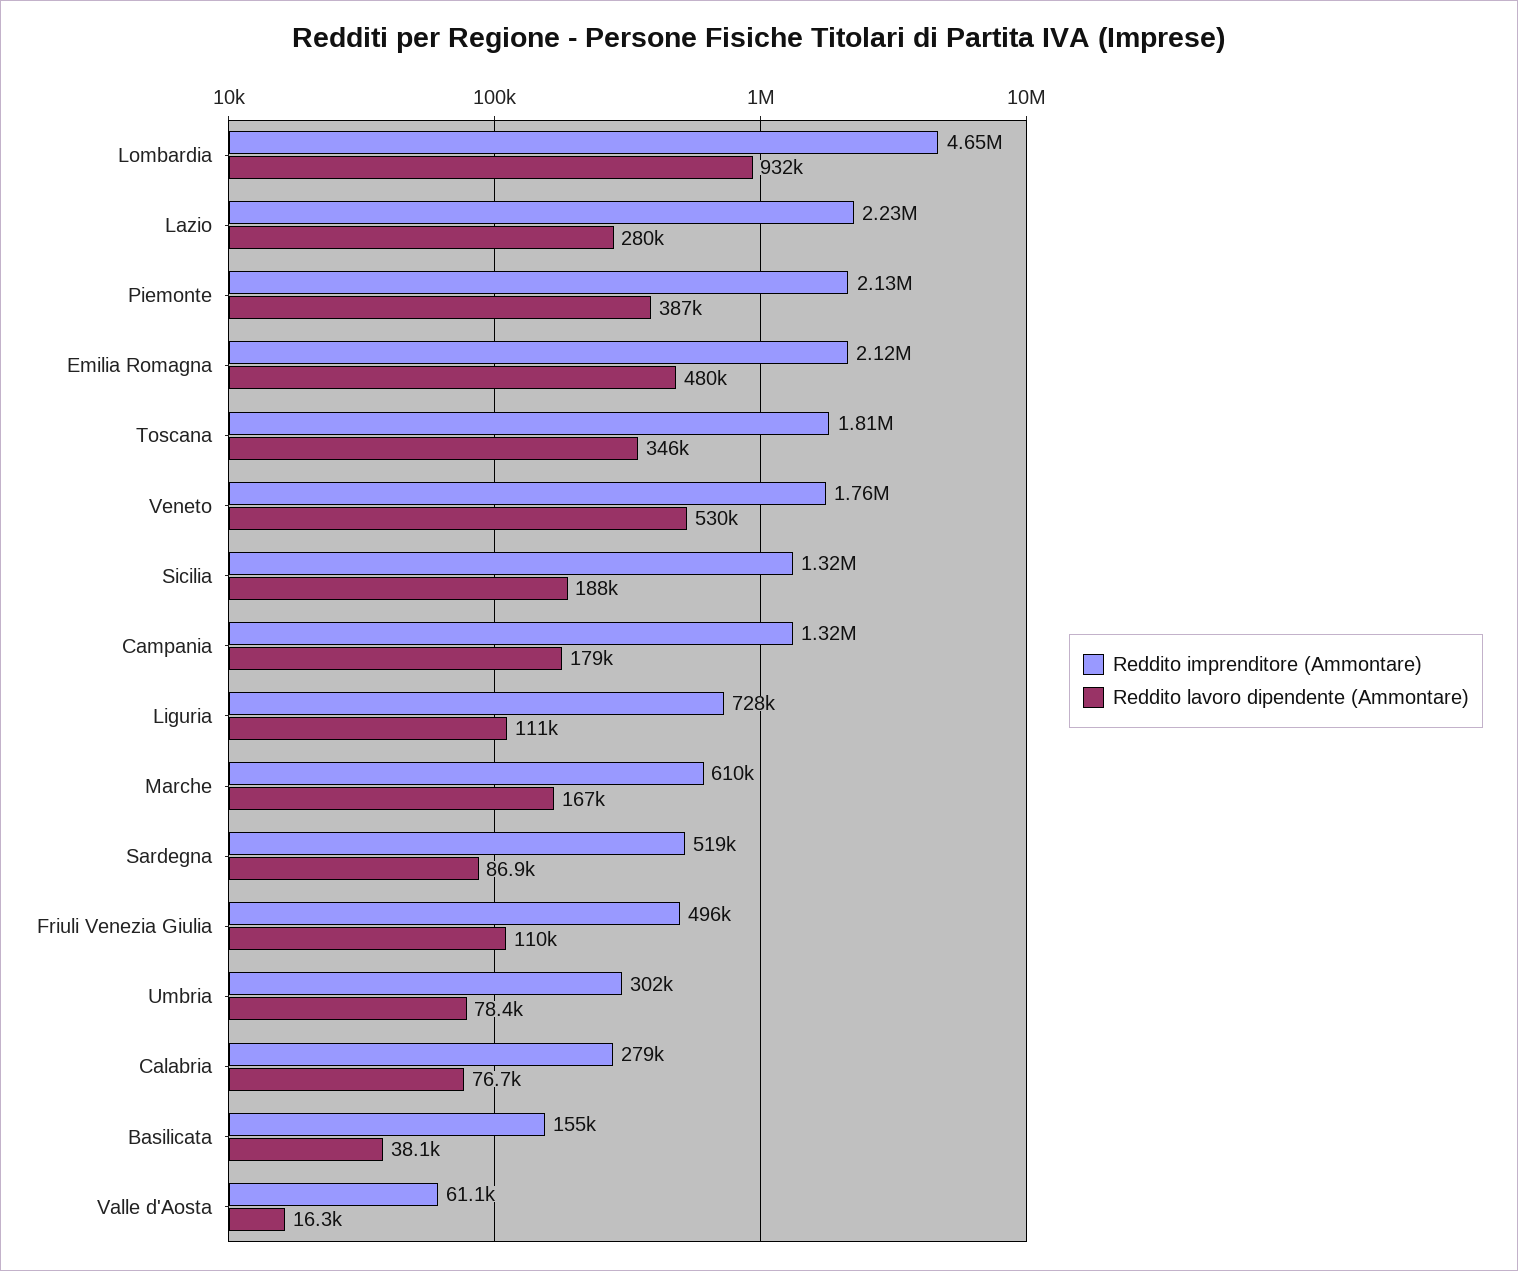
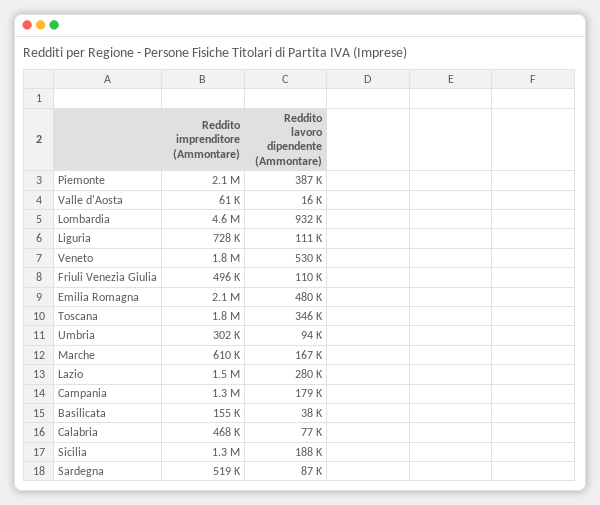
Reddito imprenditore (Ammontare), Lazio: 2230000 -> 1500000
Reddito lavoro dipendente (Ammontare), Umbria: 78400 -> 94000
Reddito imprenditore (Ammontare), Calabria: 279000 -> 468000

